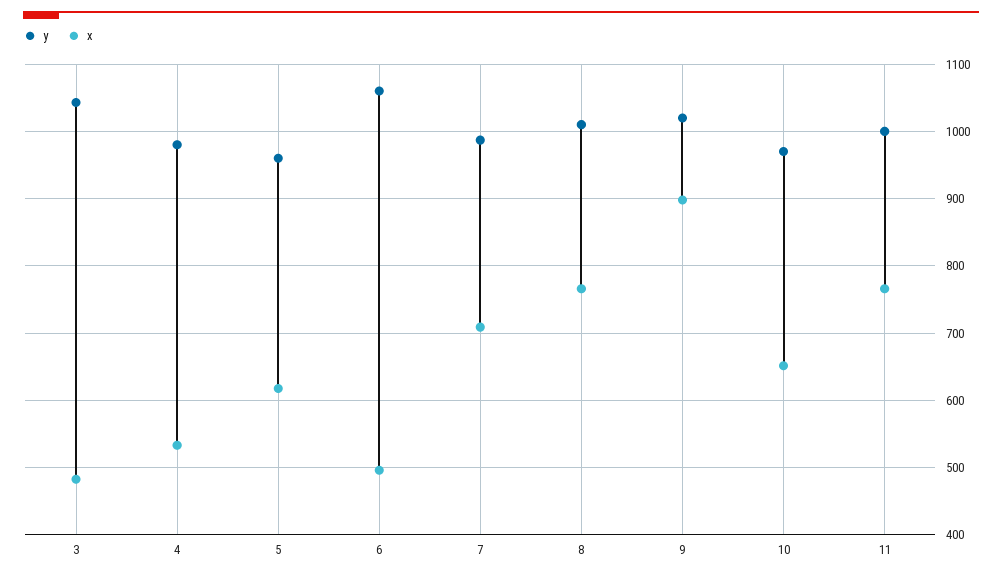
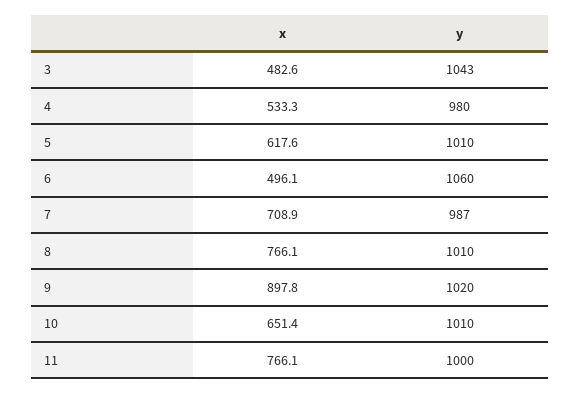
y, 5: 960 -> 1010
y, 10: 970 -> 1010

